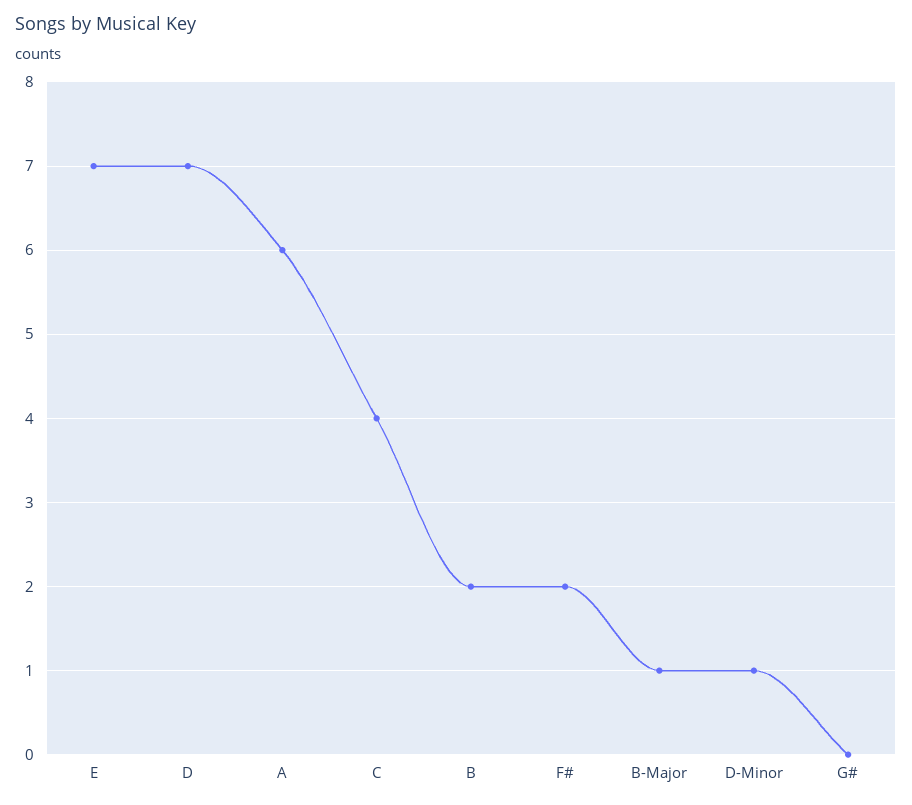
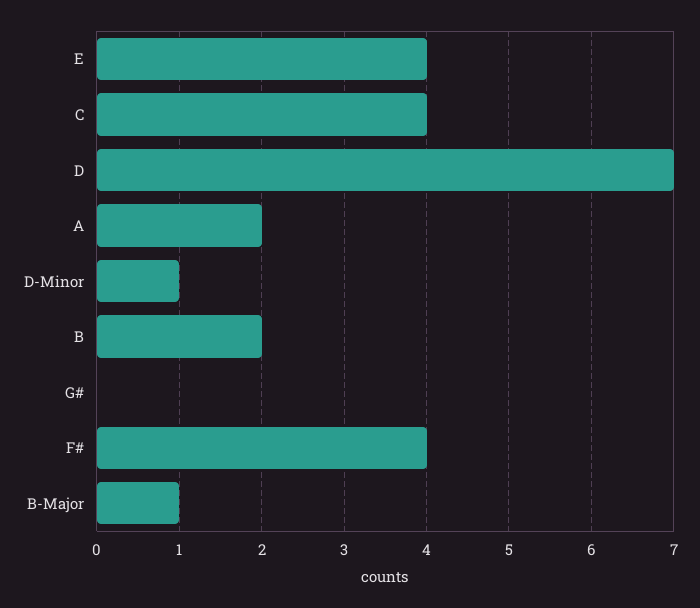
E: 7 -> 4
A: 6 -> 2
F#: 2 -> 4

